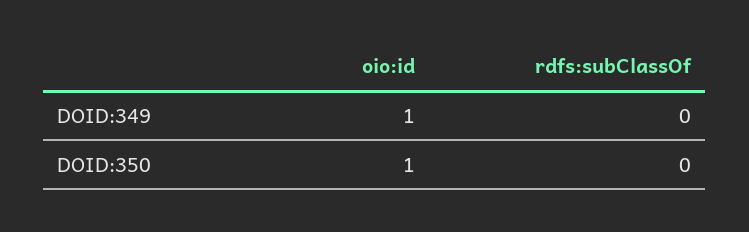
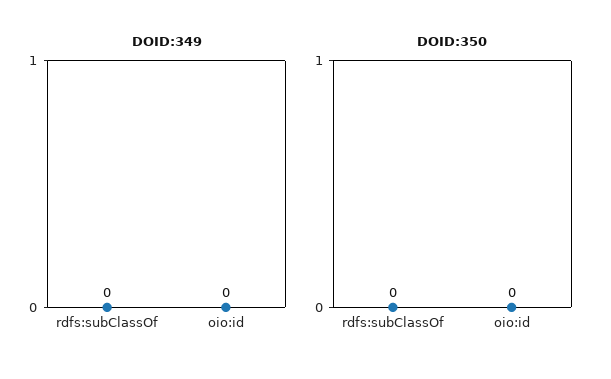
DOID:349, oio:id: 1 -> 0
DOID:350, oio:id: 1 -> 0

